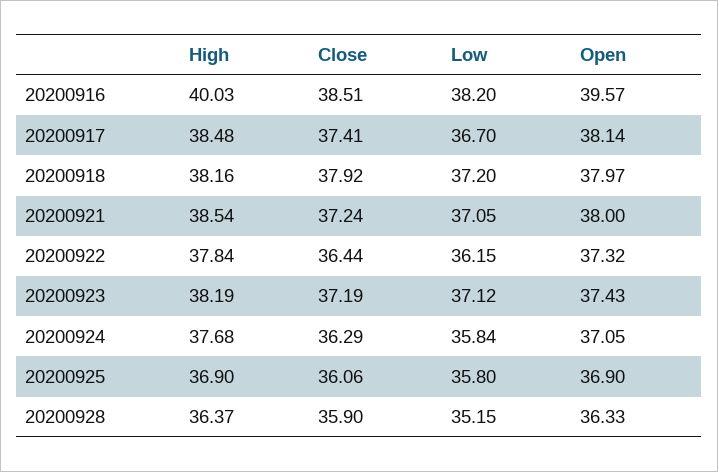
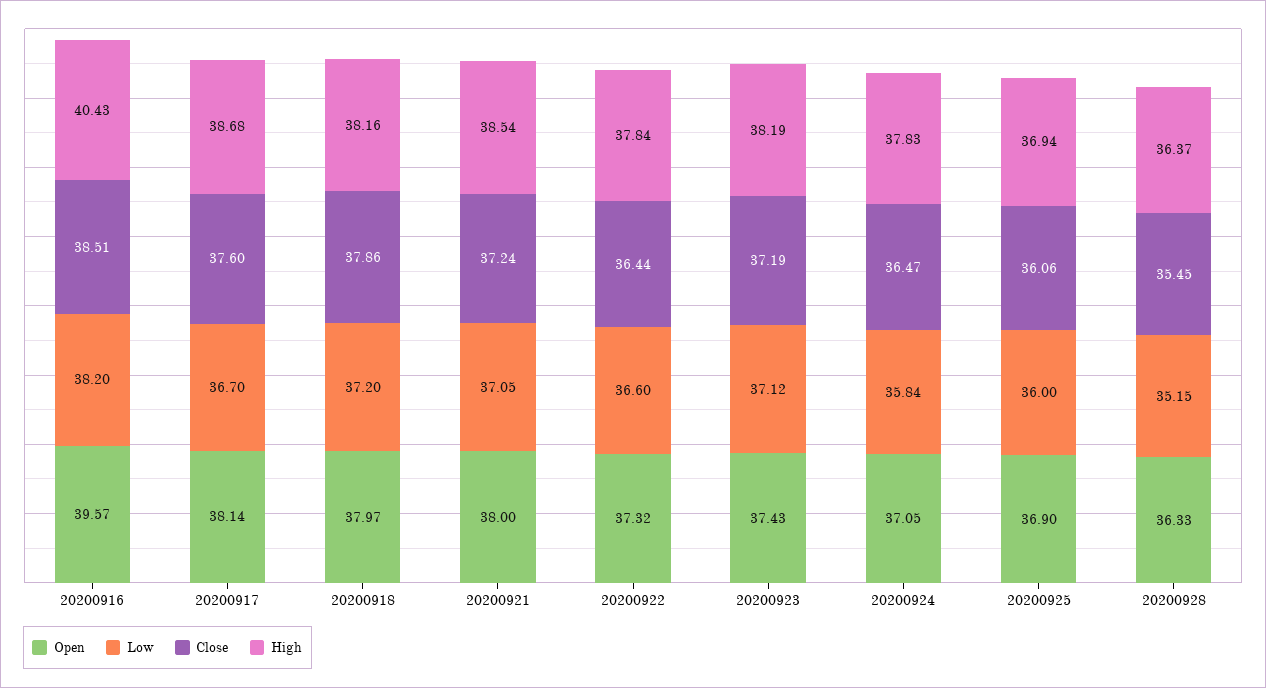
High, 20200916: 40.03 -> 40.43
High, 20200917: 38.48 -> 38.68
Close, 20200917: 37.41 -> 37.6
Close, 20200918: 37.92 -> 37.86
Low, 20200922: 36.15 -> 36.6
High, 20200924: 37.68 -> 37.83
Close, 20200924: 36.29 -> 36.47
High, 20200925: 36.9 -> 36.94
Low, 20200925: 35.8 -> 36
Close, 20200928: 35.9 -> 35.45

